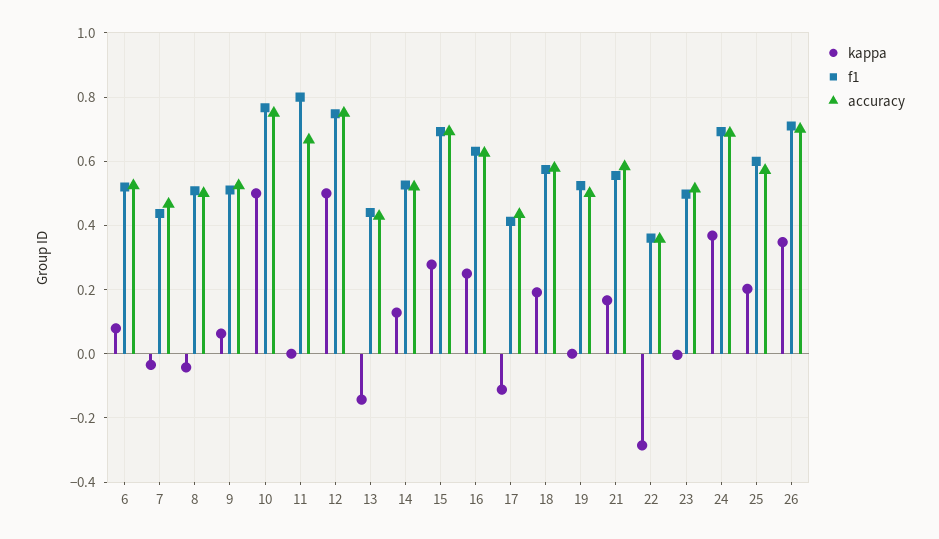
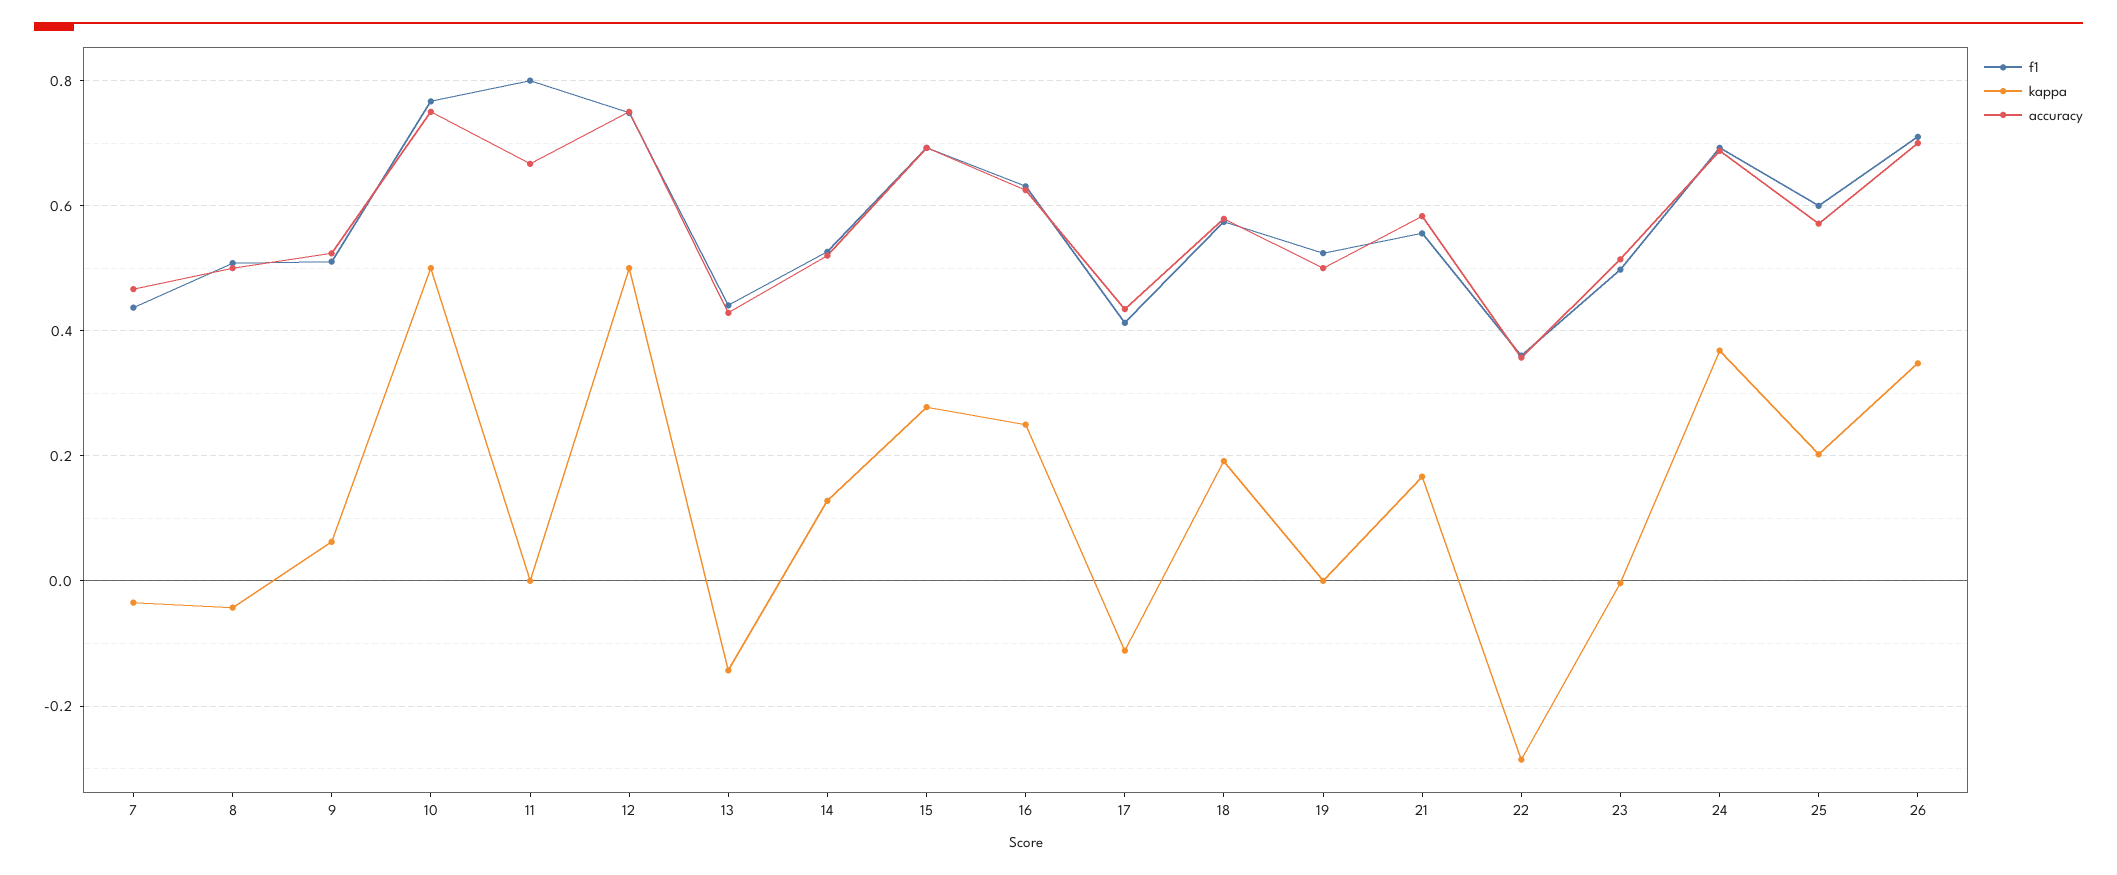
kappa, 6: 0.08 -> none
f1, 6: 0.52 -> none
accuracy, 6: 0.52 -> none

